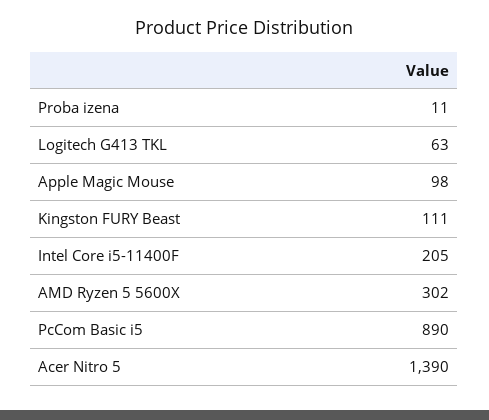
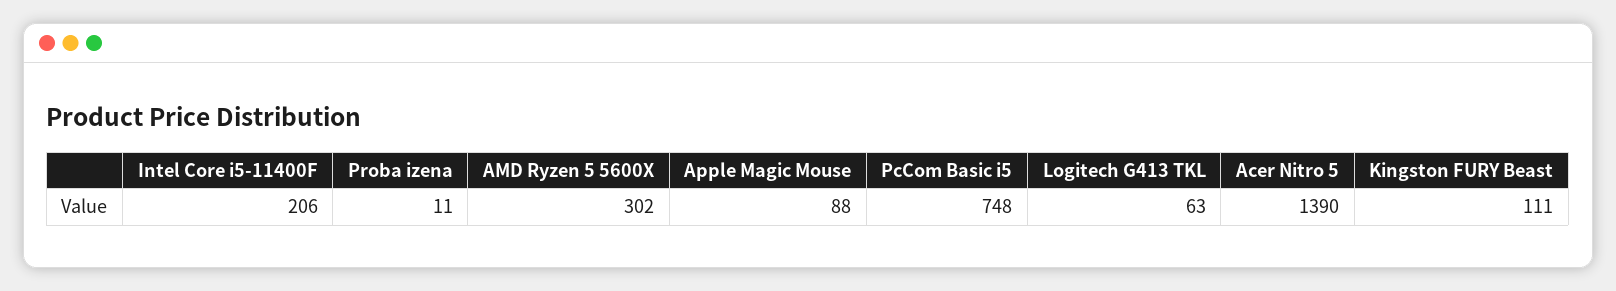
Apple Magic Mouse: 98 -> 88
Intel Core i5-11400F: 205 -> 206
PcCom Basic i5: 890 -> 748

